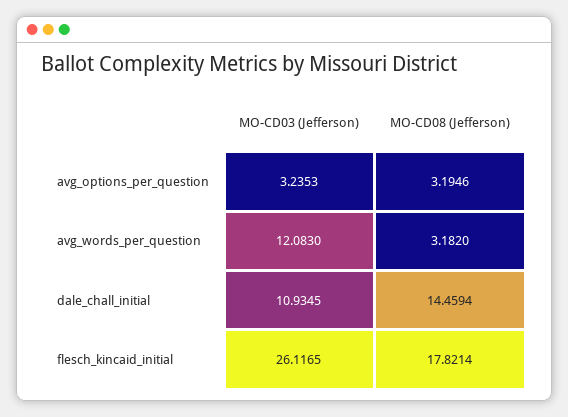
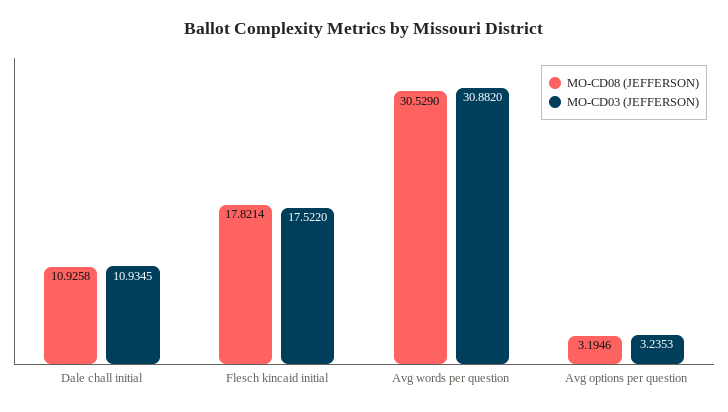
MO-CD03 (Jefferson), avg_words_per_question: 12.083 -> 30.882
MO-CD08 (Jefferson), avg_words_per_question: 3.182 -> 30.529
MO-CD08 (Jefferson), dale_chall_initial: 14.4594 -> 10.9258
MO-CD03 (Jefferson), flesch_kincaid_initial: 26.1165 -> 17.522

